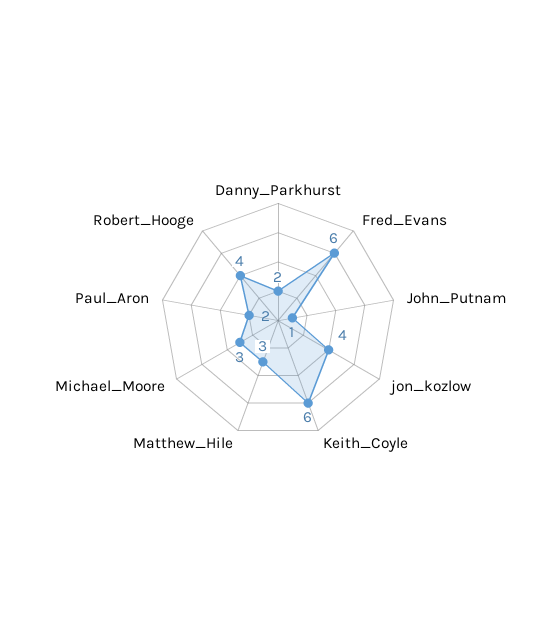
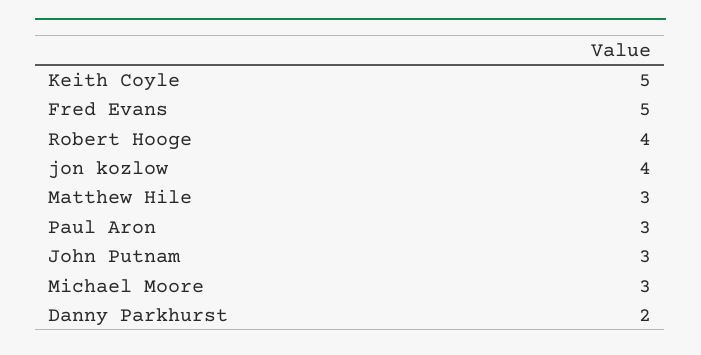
Fred_Evans: 6 -> 5
John_Putnam: 1 -> 3
Keith_Coyle: 6 -> 5
Paul_Aron: 2 -> 3

